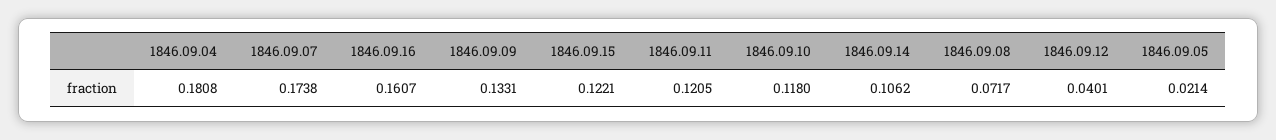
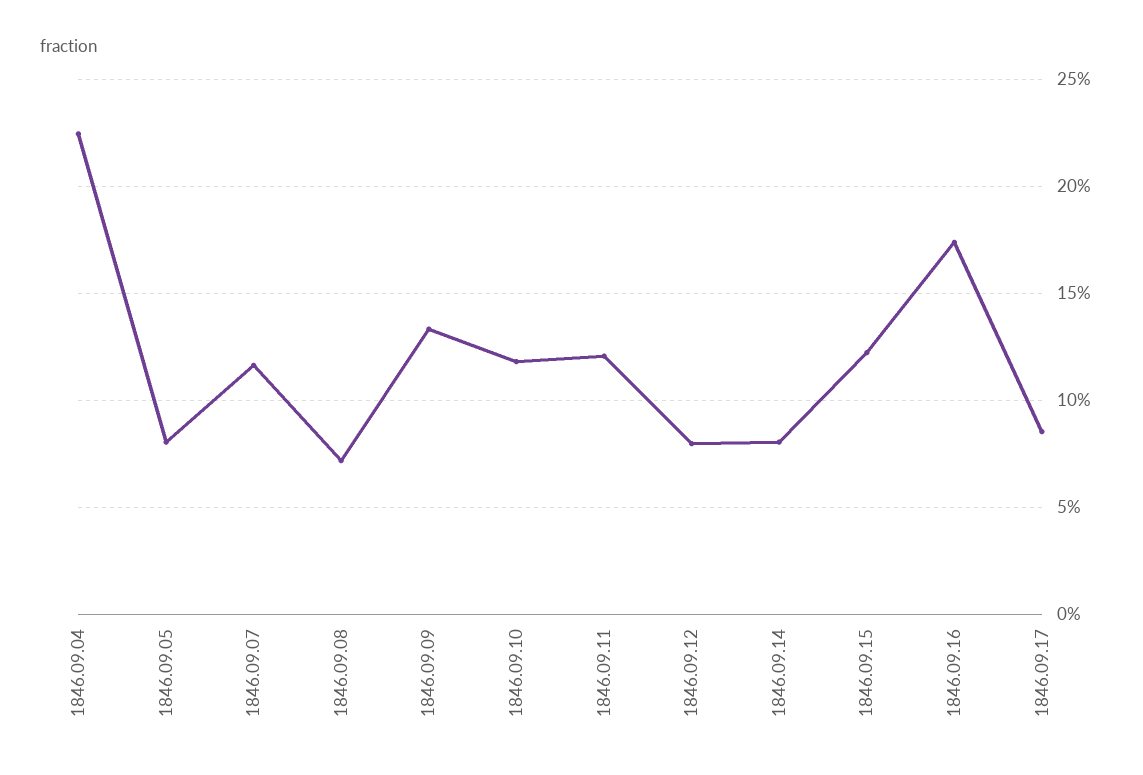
1846.09.04: 0.1808 -> 0.225
1846.09.07: 0.1738 -> 0.115
1846.09.16: 0.1607 -> 0.175
1846.09.14: 0.1062 -> 0.08
1846.09.12: 0.0401 -> 0.08
1846.09.05: 0.0214 -> 0.08
1846.09.17: none -> 0.085

